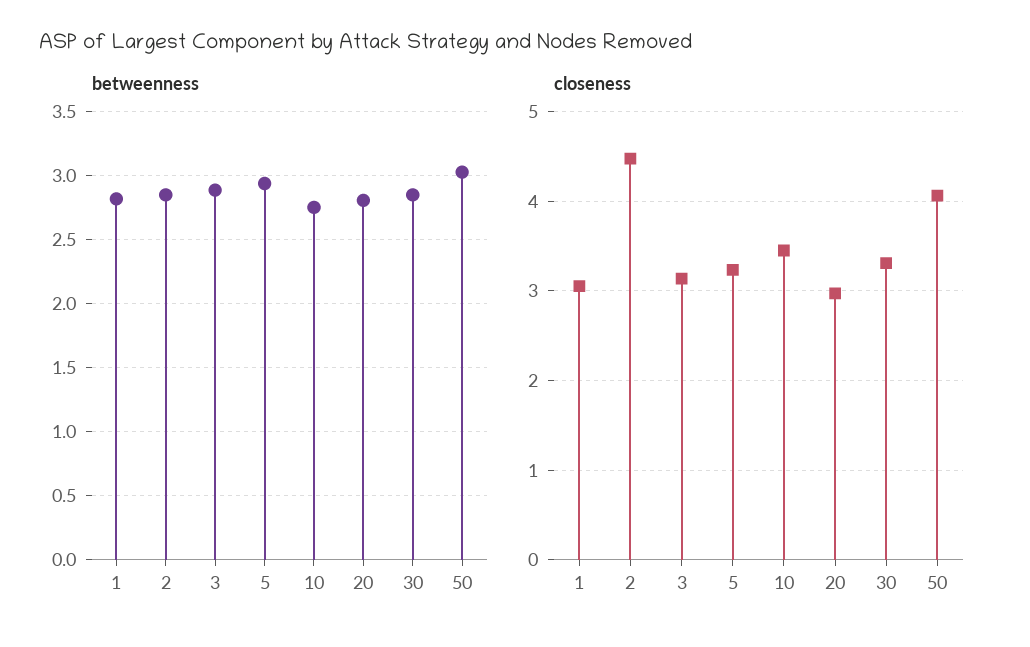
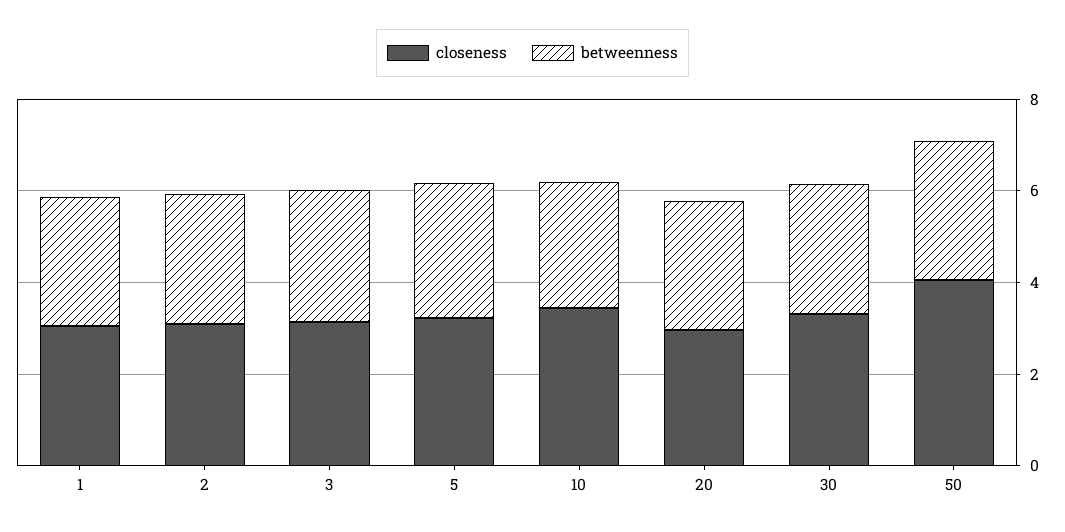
closeness, 2: 4.5 -> 3

